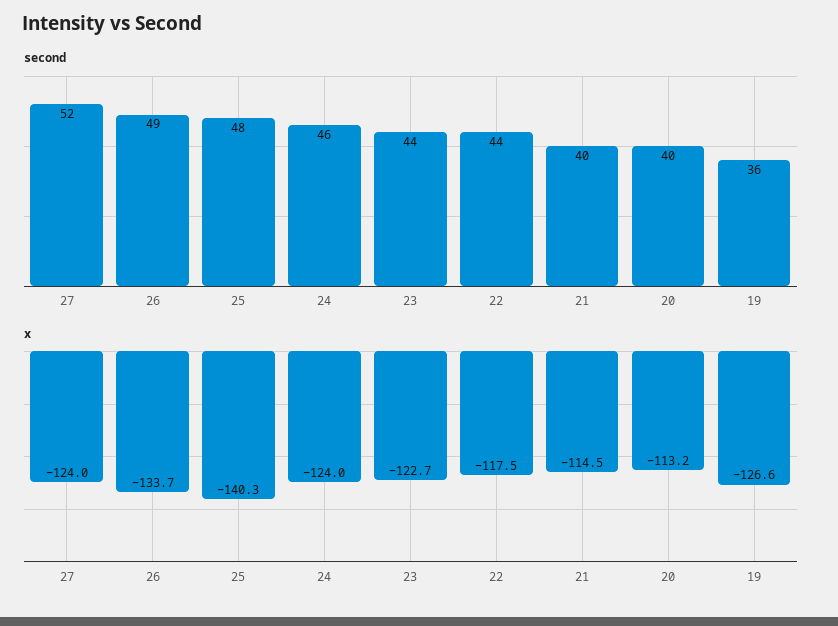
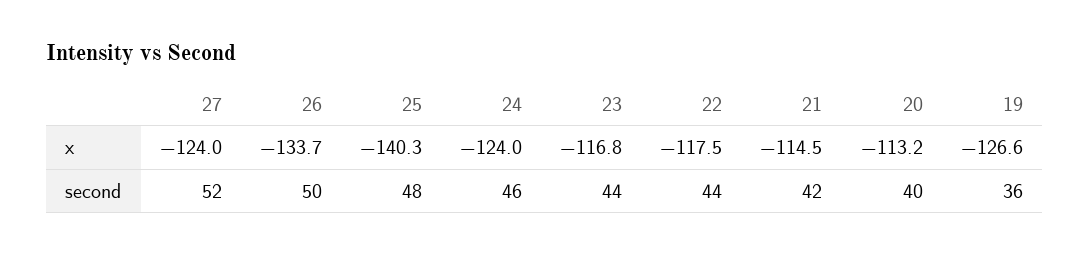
second, 26: 49 -> 50
second, 21: 40 -> 42
x, 23: -122.7 -> -116.8

